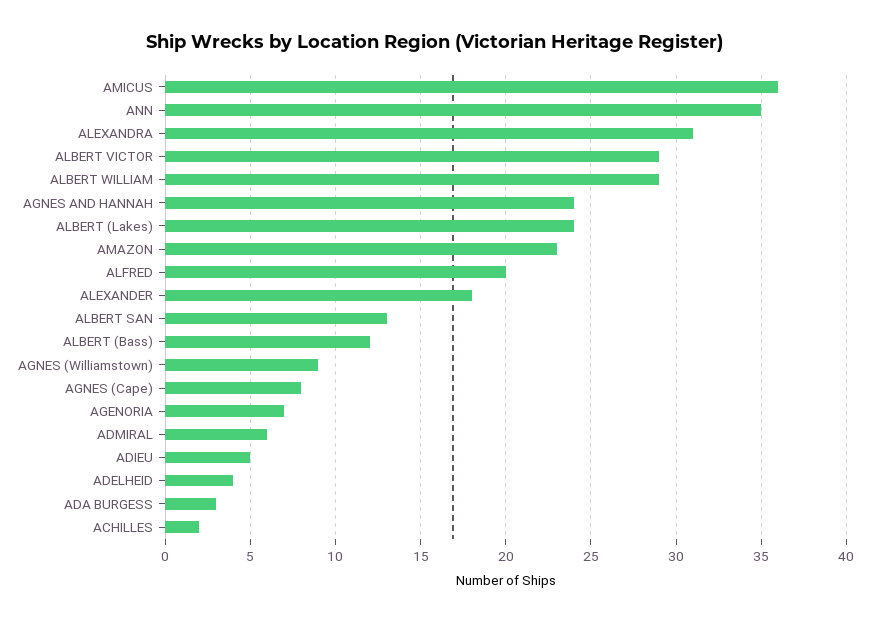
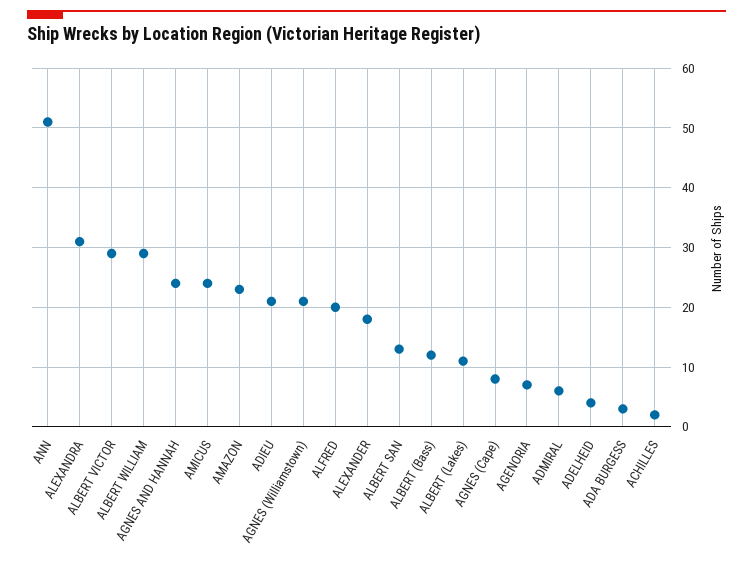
AMICUS: 36 -> 25
ANN: 35 -> 50
ALBERT (Lakes): 24 -> 10
AGNES (Williamstown): 9 -> 20
ADIEU: 5 -> 20

